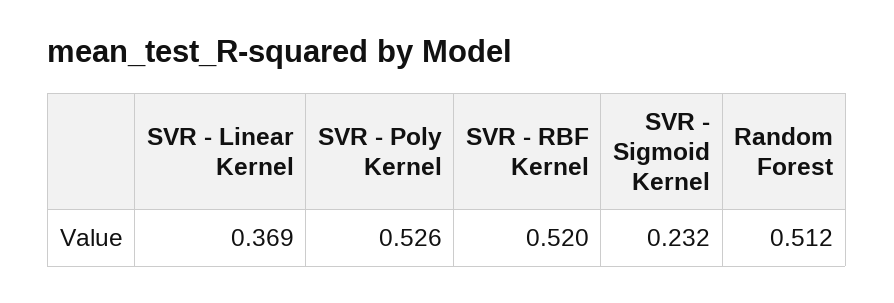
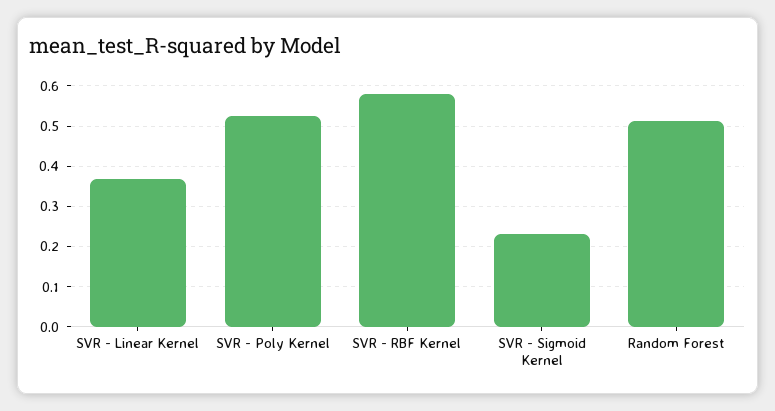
SVR - RBF Kernel: 0.52 -> 0.58

